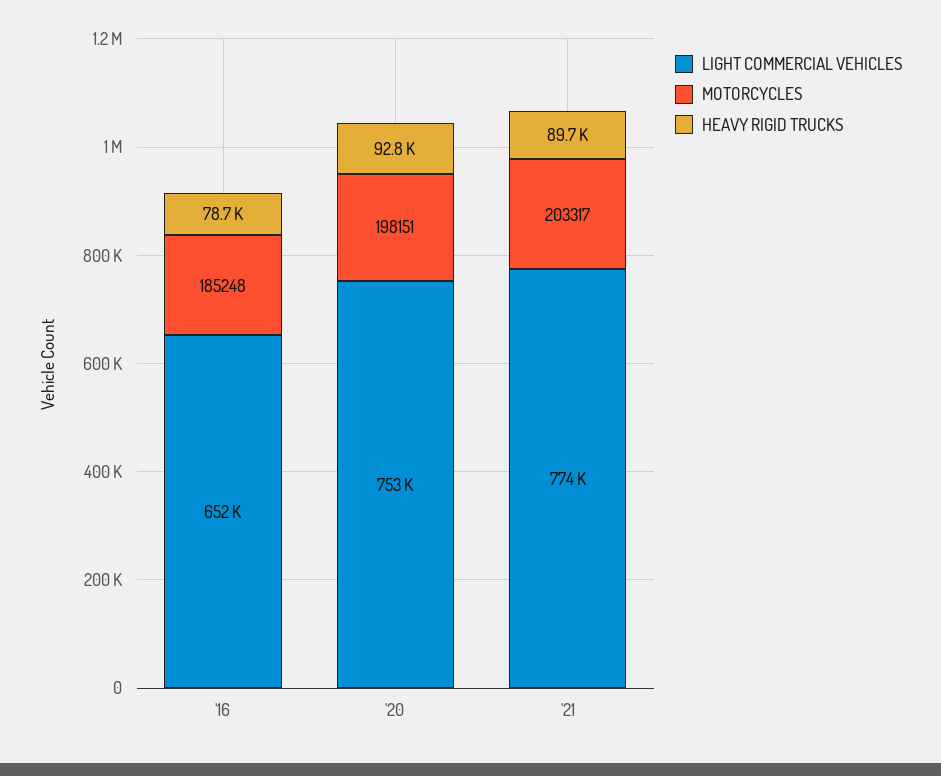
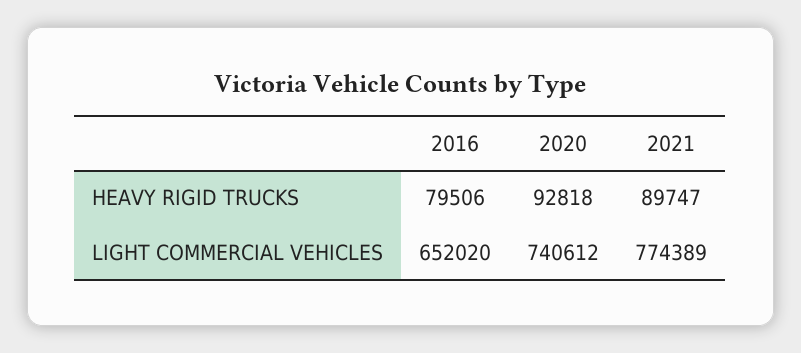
MOTORCYCLES, '16: 185248 -> none
HEAVY RIGID TRUCKS, '16: 78700 -> 79506
LIGHT COMMERCIAL VEHICLES, '20: 753000 -> 740612
MOTORCYCLES, '20: 198151 -> none
MOTORCYCLES, '21: 203317 -> none

